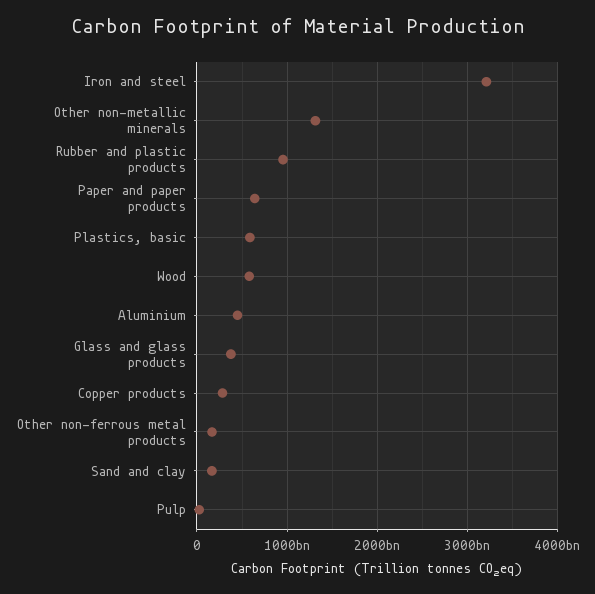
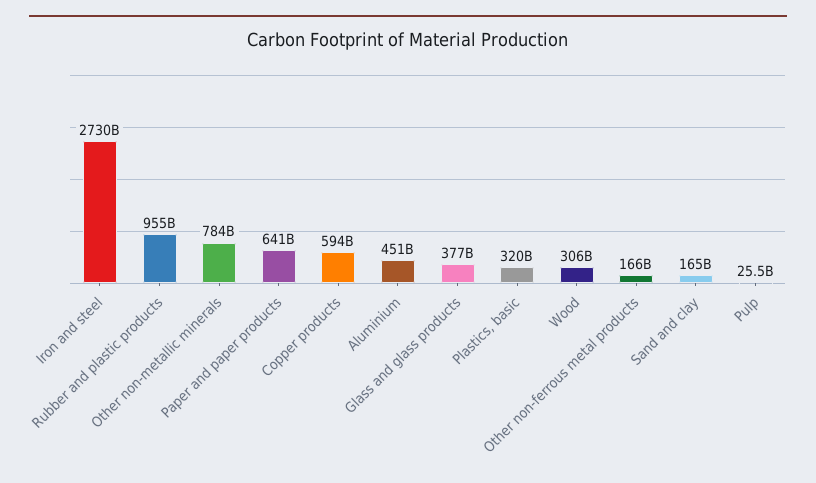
Iron and steel: 3200000000000 -> 2730000000000
Other non-metallic minerals: 1300000000000 -> 784000000000
Plastics, basic: 600000000000 -> 320000000000
Wood: 600000000000 -> 306000000000
Copper products: 300000000000 -> 594000000000

